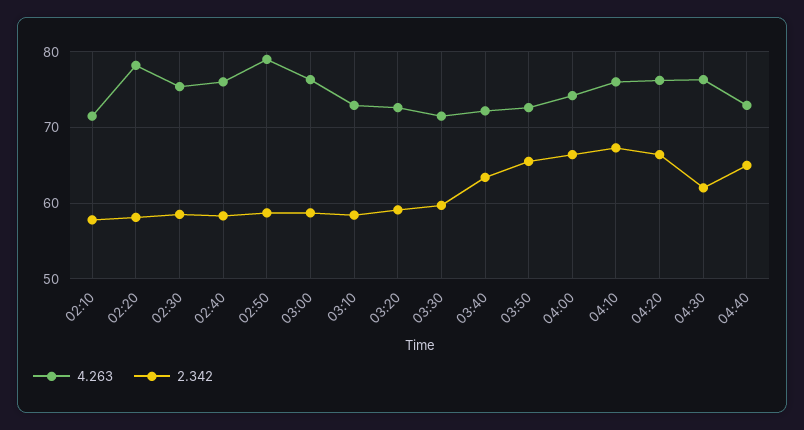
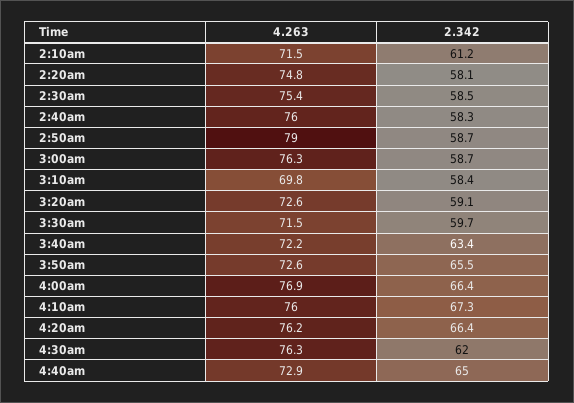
2.342, 02:10: 58 -> 61.2
4.263, 02:20: 78 -> 74.8
4.263, 03:10: 73 -> 69.8
4.263, 04:00: 74 -> 76.9

